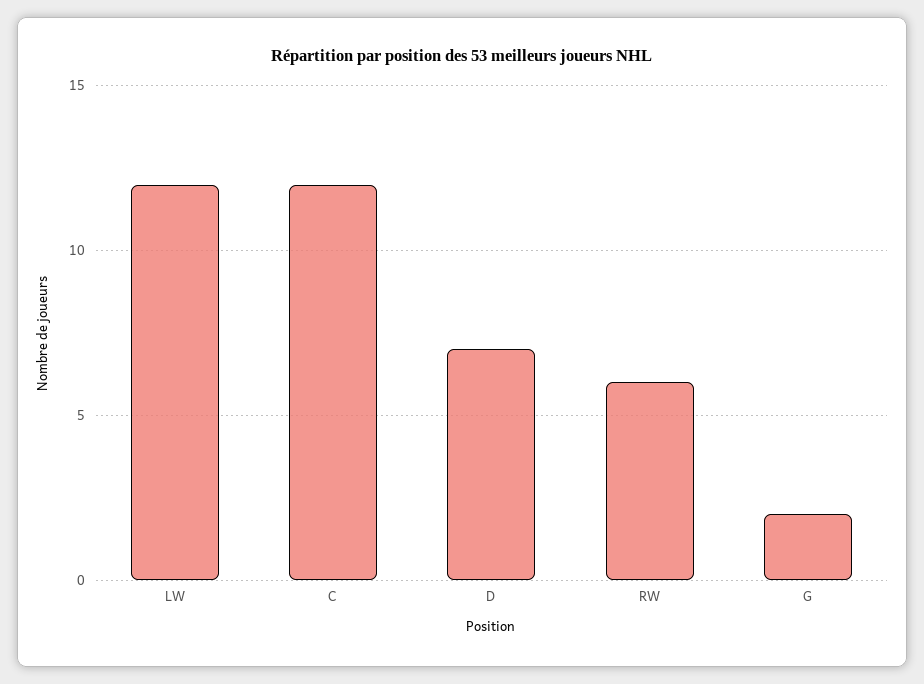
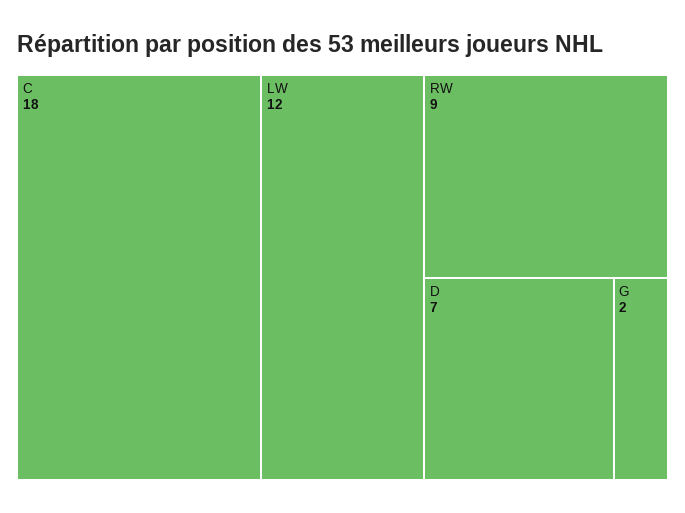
C: 12 -> 18
RW: 6 -> 9

